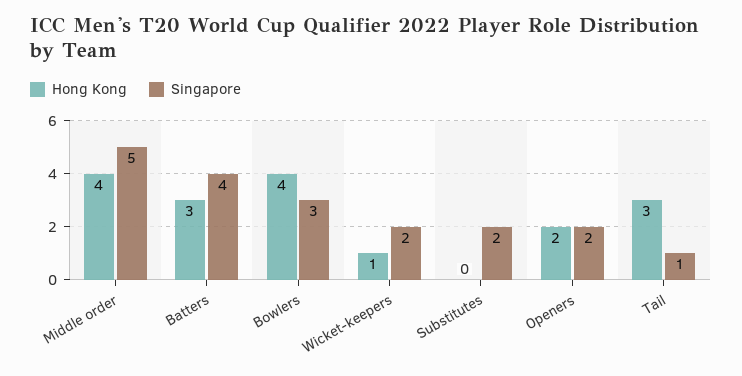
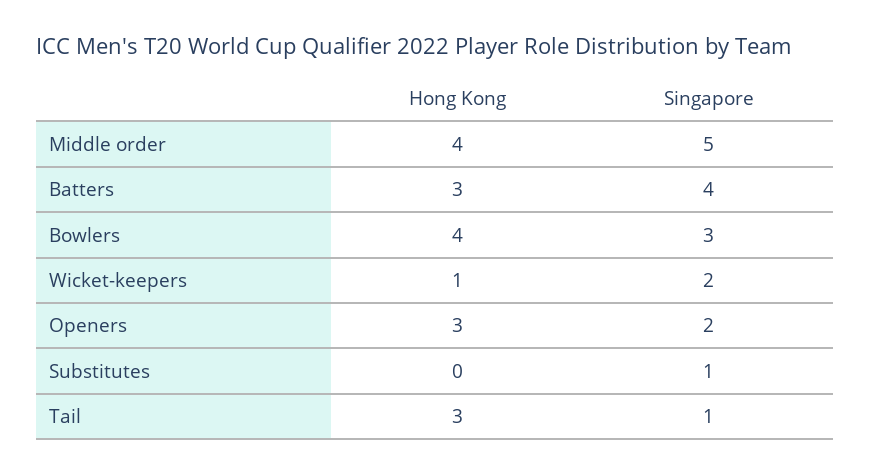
Singapore, Substitutes: 2 -> 1
Hong Kong, Openers: 2 -> 3

